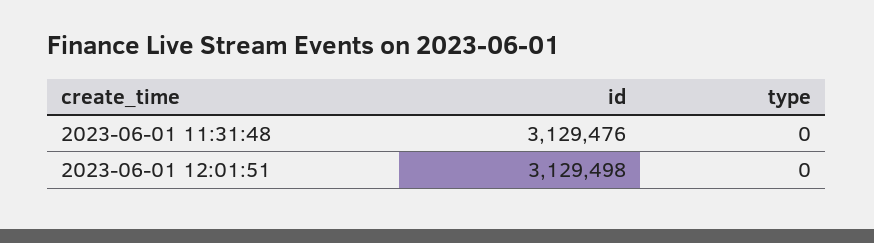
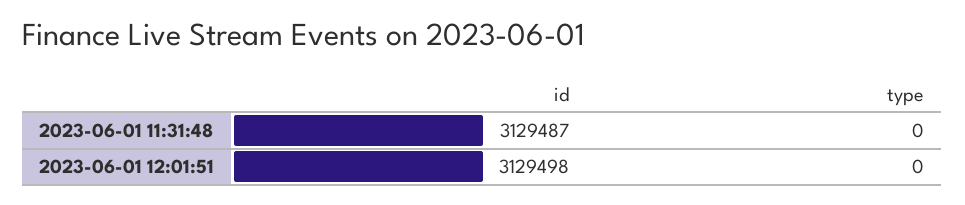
id, 2023-06-01 11:31:48: 3129476 -> 3129487

